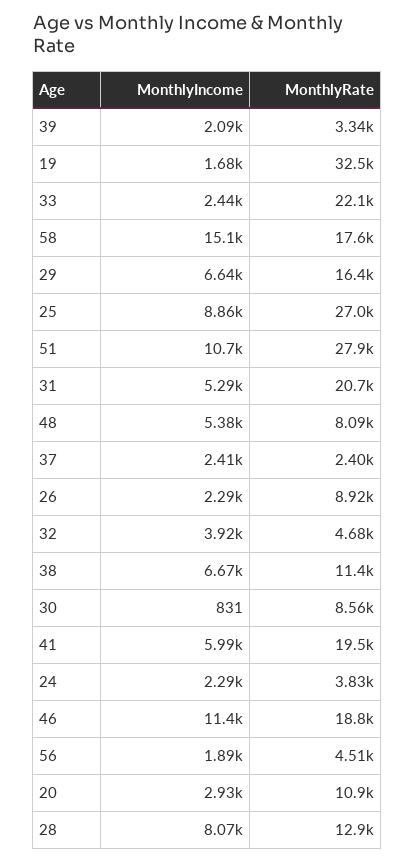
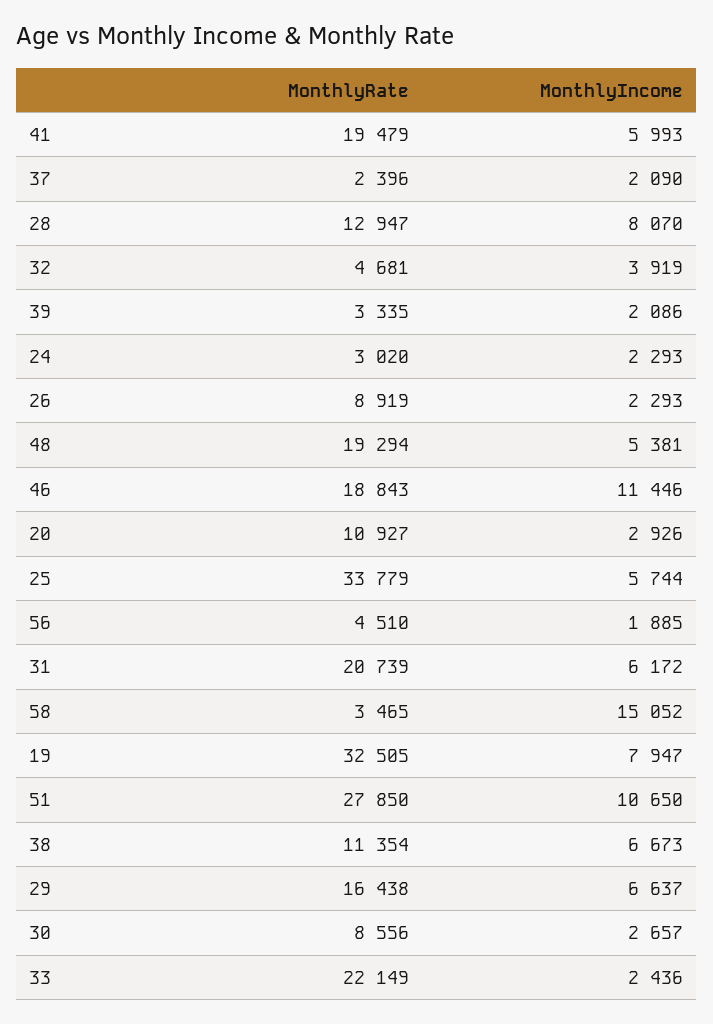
MonthlyIncome, 19: 1680 -> 7947
MonthlyRate, 58: 17600 -> 3465
MonthlyIncome, 25: 8860 -> 5744
MonthlyRate, 25: 27000 -> 33779
MonthlyIncome, 31: 5290 -> 6172
MonthlyRate, 48: 8090 -> 19294
MonthlyIncome, 37: 2410 -> 2090
MonthlyIncome, 30: 831 -> 2657
MonthlyRate, 24: 3830 -> 3020

